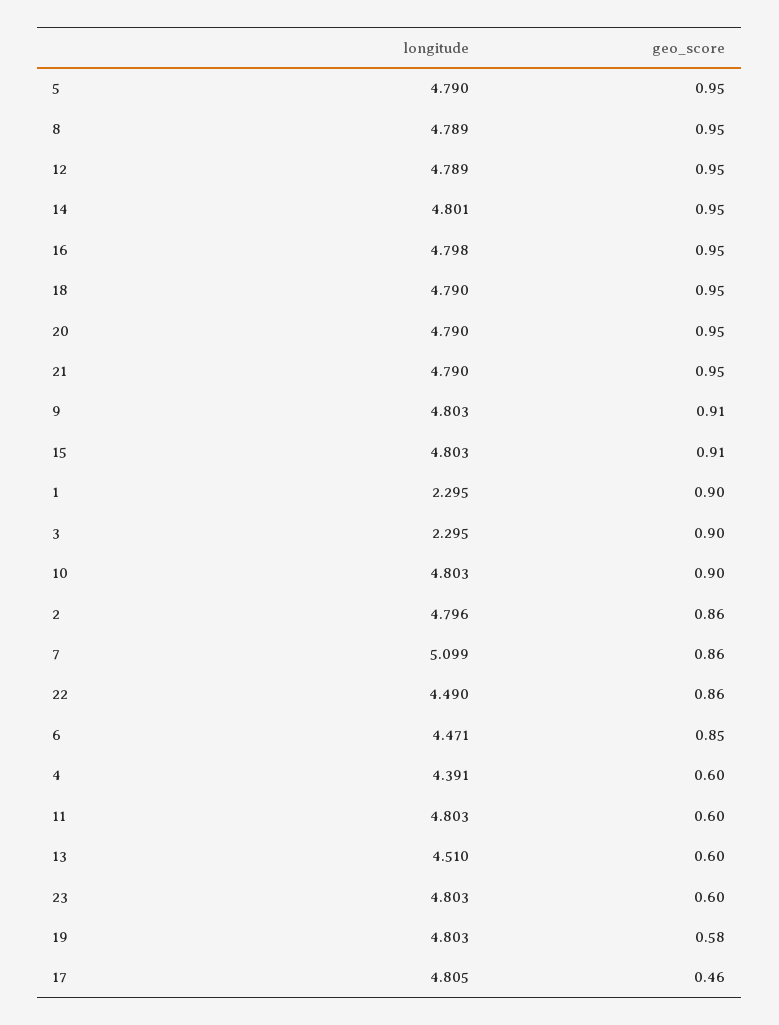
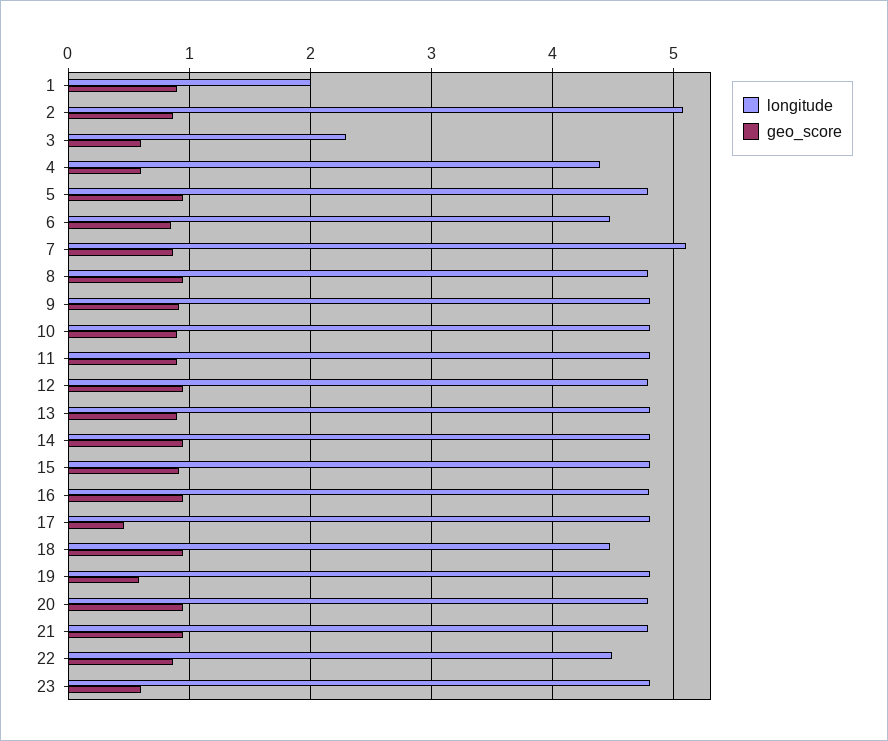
longitude, 18: 4.79 -> 4.5
longitude, 1: 2.295 -> 2
geo_score, 3: 0.9 -> 0.6
longitude, 2: 4.796 -> 5.1
geo_score, 11: 0.6 -> 0.9
longitude, 13: 4.51 -> 4.8
geo_score, 13: 0.6 -> 0.9

